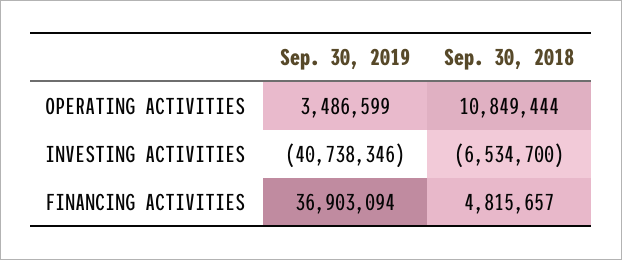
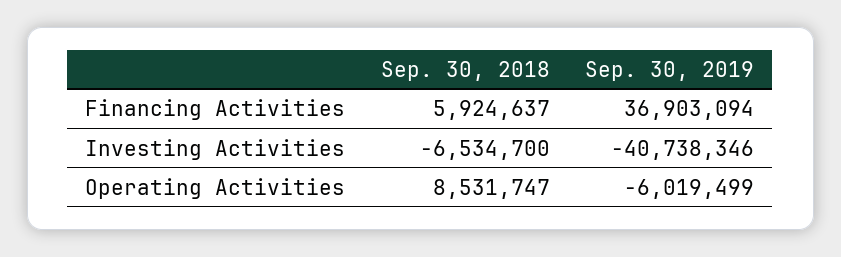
Sep. 30, 2019, OPERATING ACTIVITIES: 3486599 -> -6019499
Sep. 30, 2018, OPERATING ACTIVITIES: 10849444 -> 8531747
Sep. 30, 2018, FINANCING ACTIVITIES: 4815657 -> 5924637

